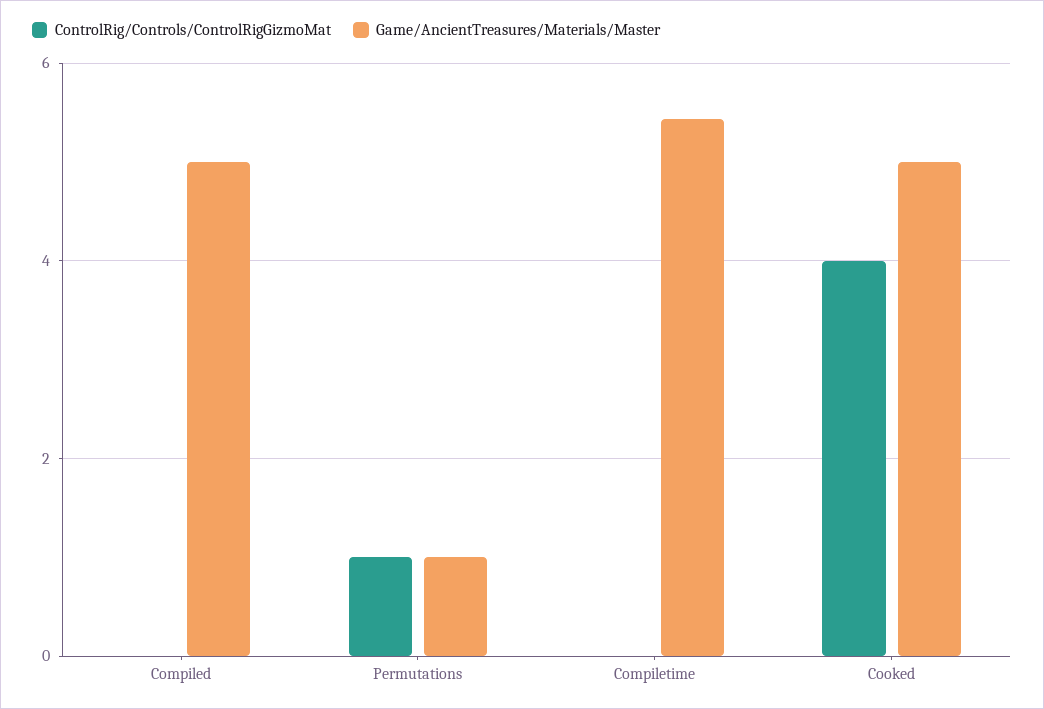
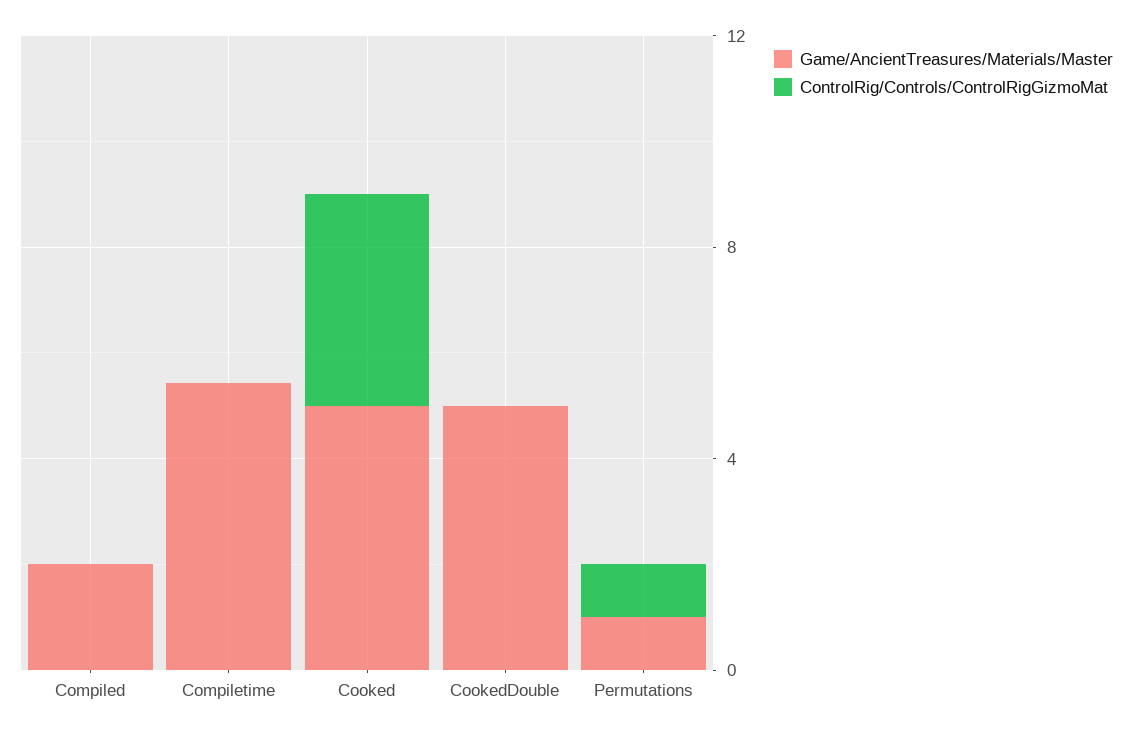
Game/AncientTreasures/Materials/Master, Compiled: 5 -> 2
Game/AncientTreasures/Materials/Master, CookedDouble: none -> 5
ControlRig/Controls/ControlRigGizmoMat, CookedDouble: none -> 0

